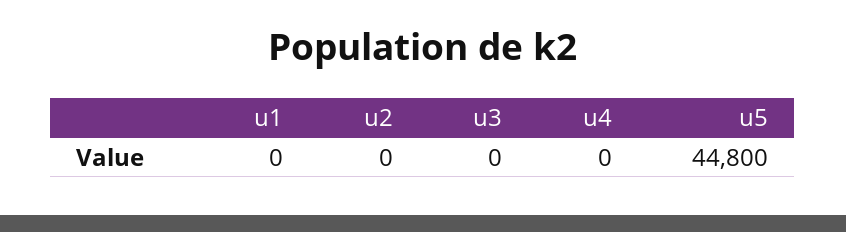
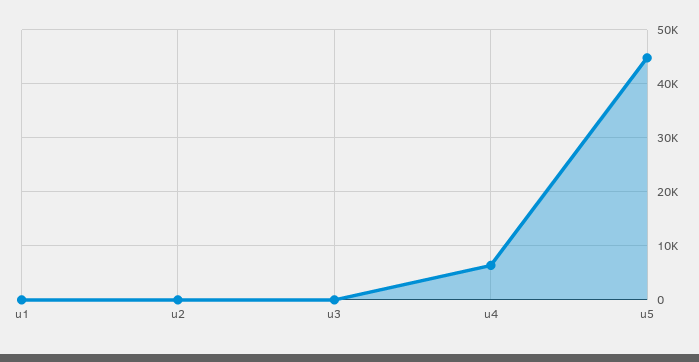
u4: 0 -> 6000

